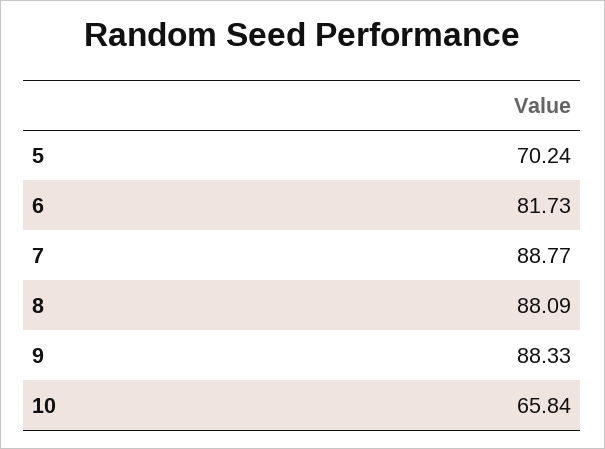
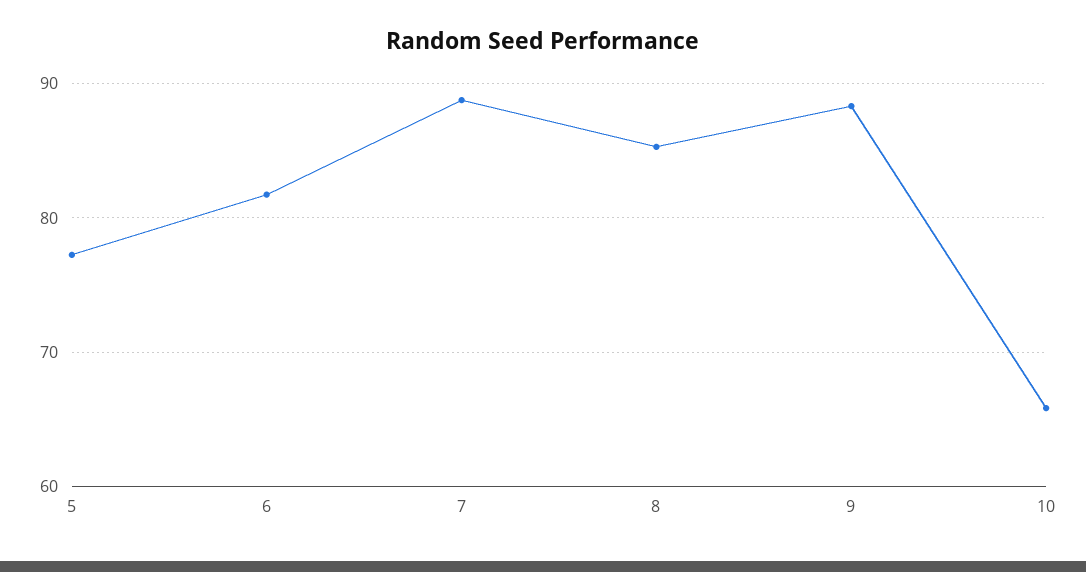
5: 70.24 -> 77
8: 88.09 -> 85

